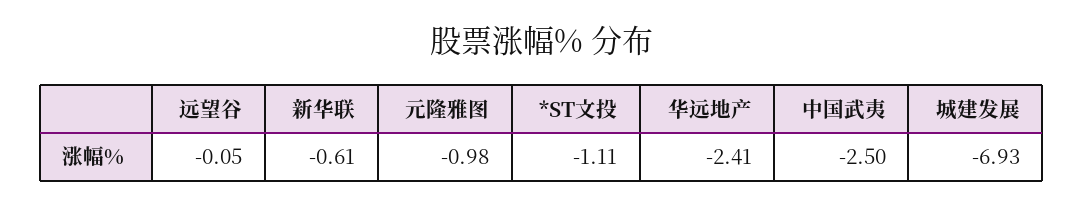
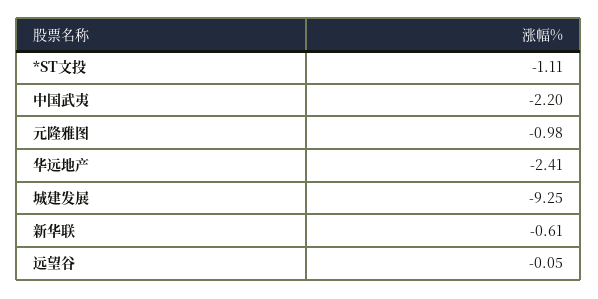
中国武夷: -2.5 -> -2.2
城建发展: -6.93 -> -9.25

